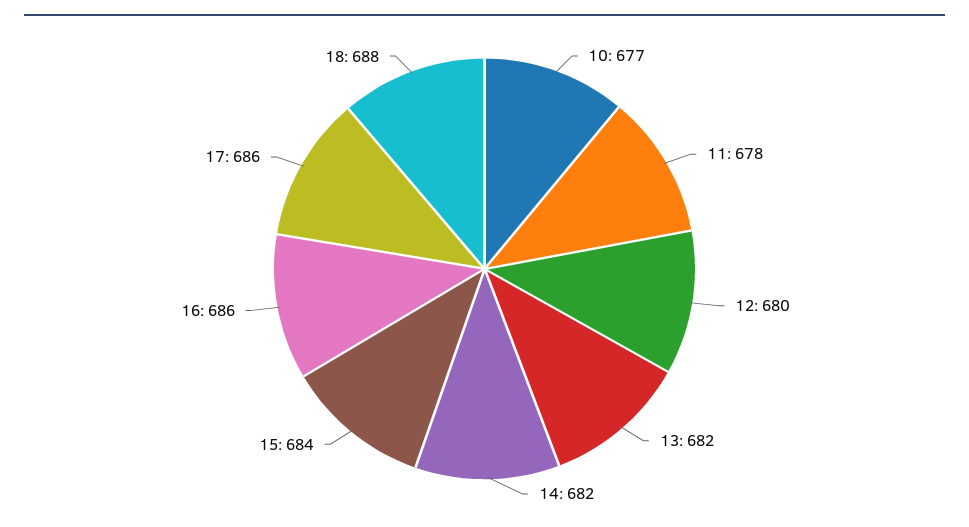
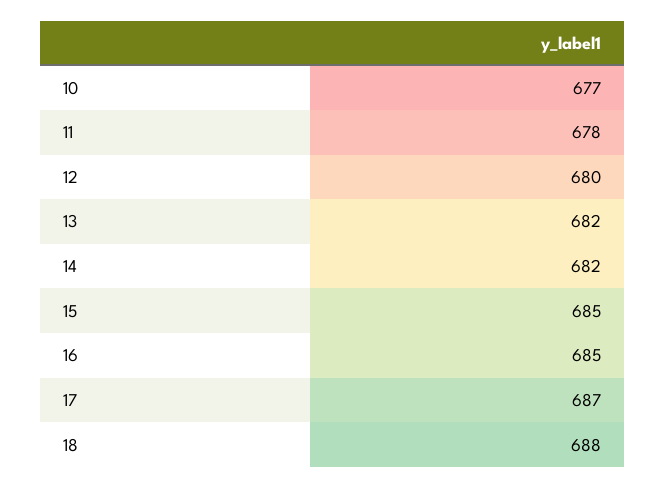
15: 684 -> 685
16: 686 -> 685
17: 686 -> 687

